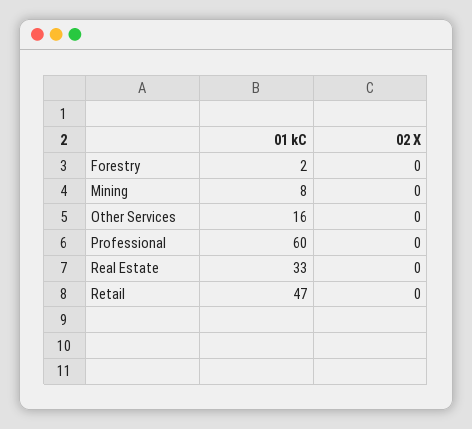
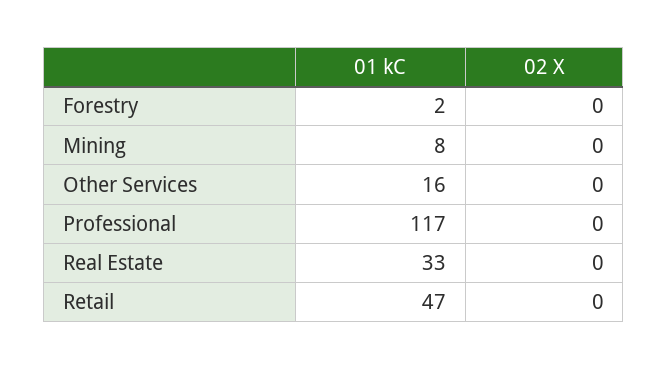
01 kC, Professional: 60 -> 117

